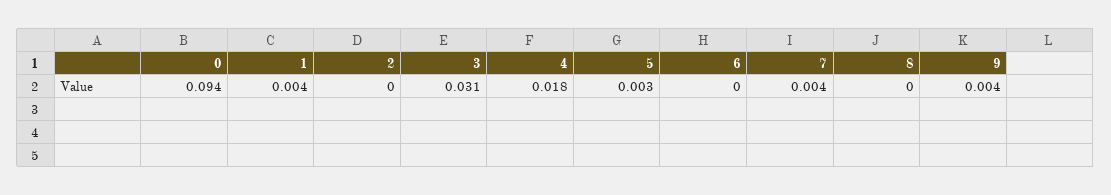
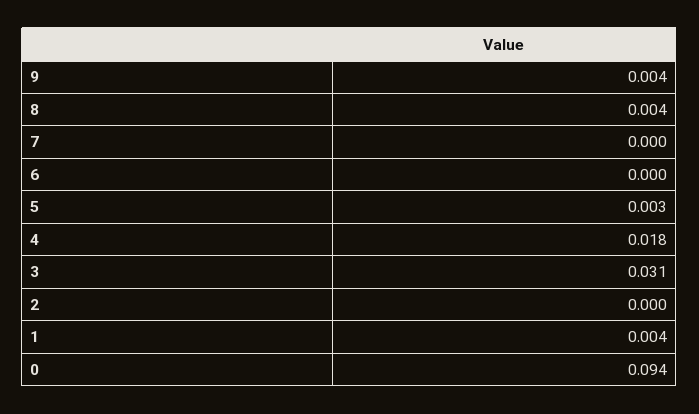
7: 0.004 -> 0
8: 0 -> 0.004

